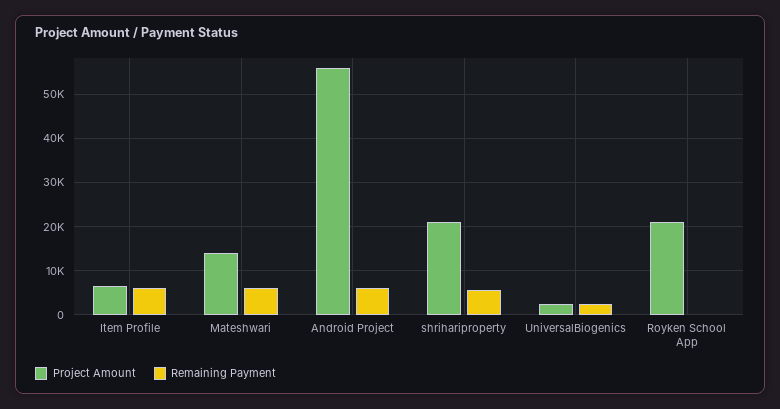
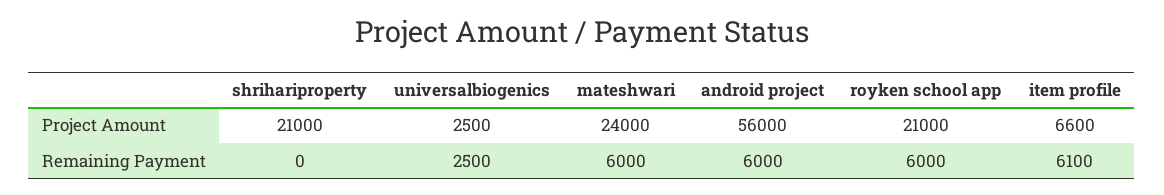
Project Amount, Mateshwari: 14000 -> 24000
Remaining Payment, shrihariproperty: 6000 -> 0
Remaining Payment, Royken School App: 0 -> 6000

